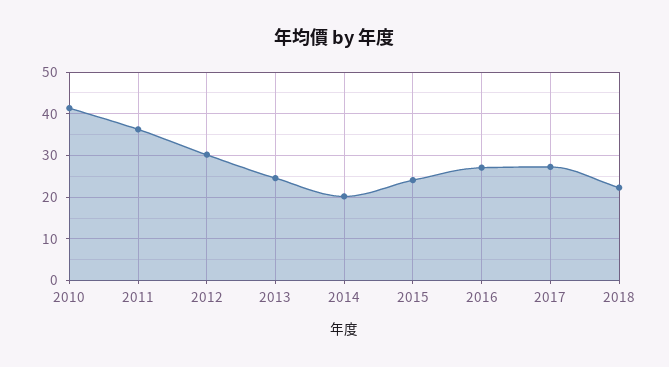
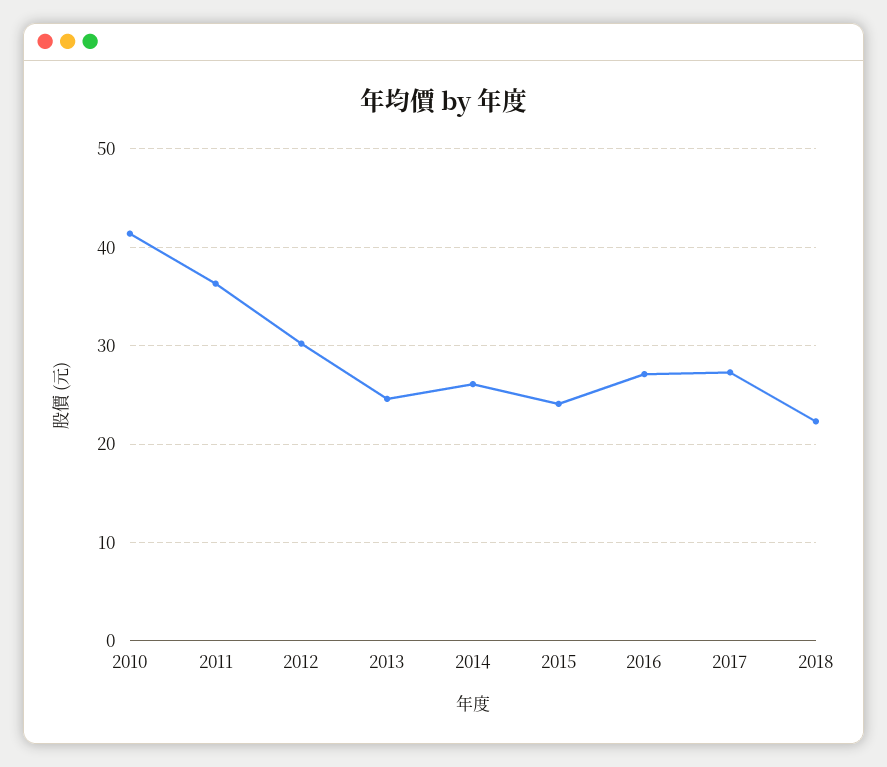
2014: 20 -> 26

